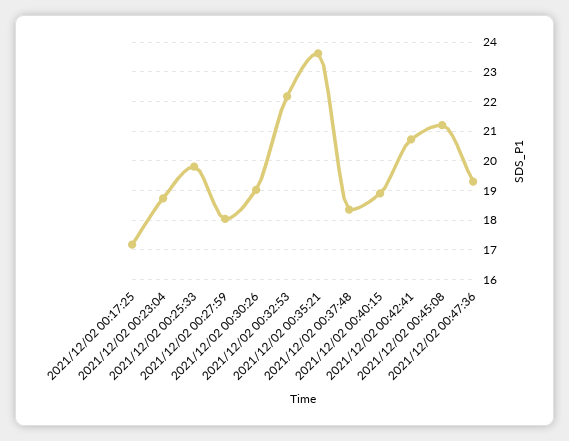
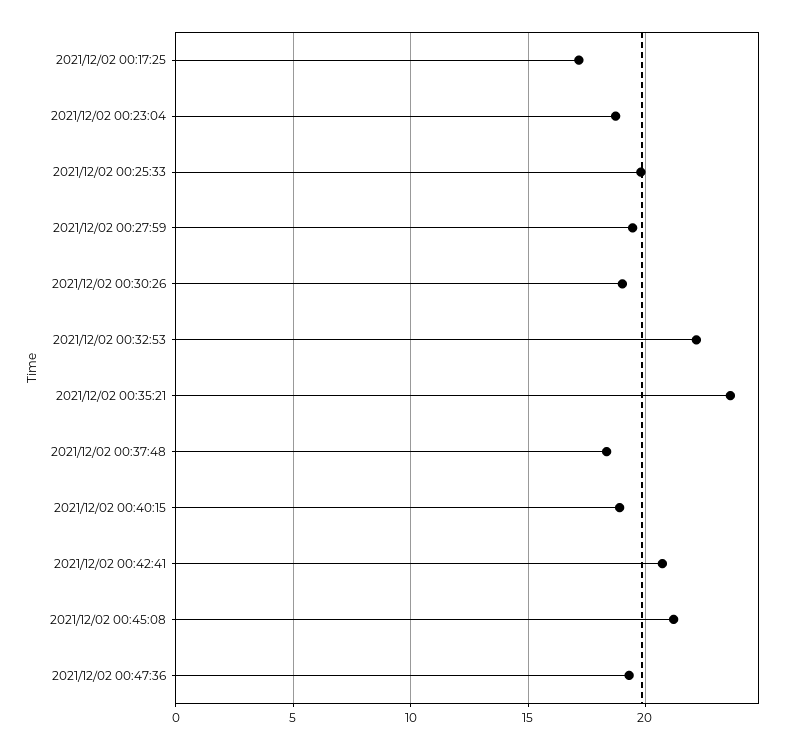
2021/12/02 00:27:59: 18 -> 19.5

